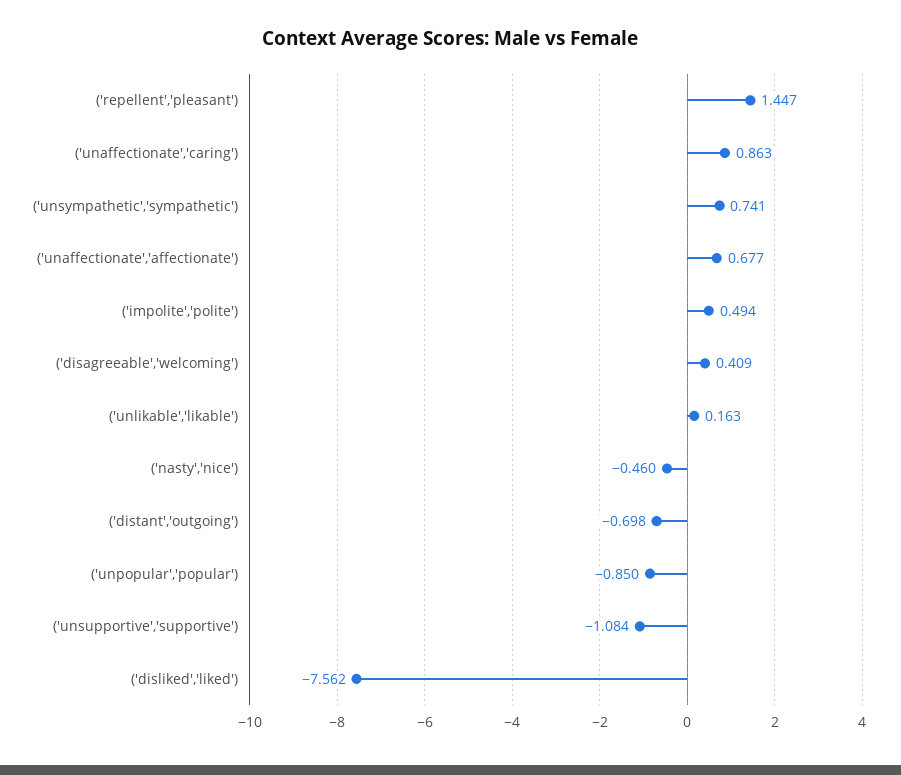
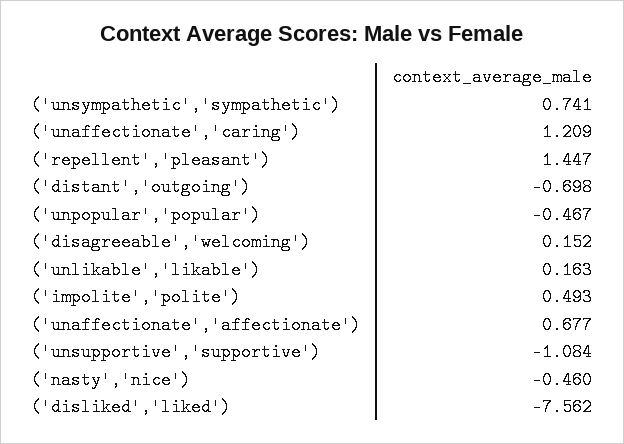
('unaffectionate','caring'): 0.863 -> 1.209
('impolite','polite'): 0.494 -> 0.493
('disagreeable','welcoming'): 0.409 -> 0.152
('unpopular','popular'): -0.85 -> -0.467

